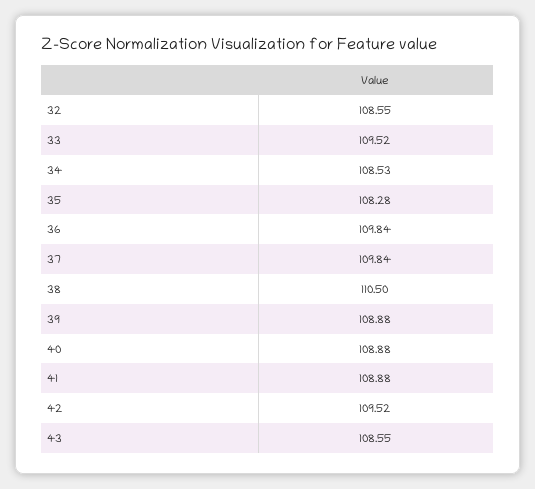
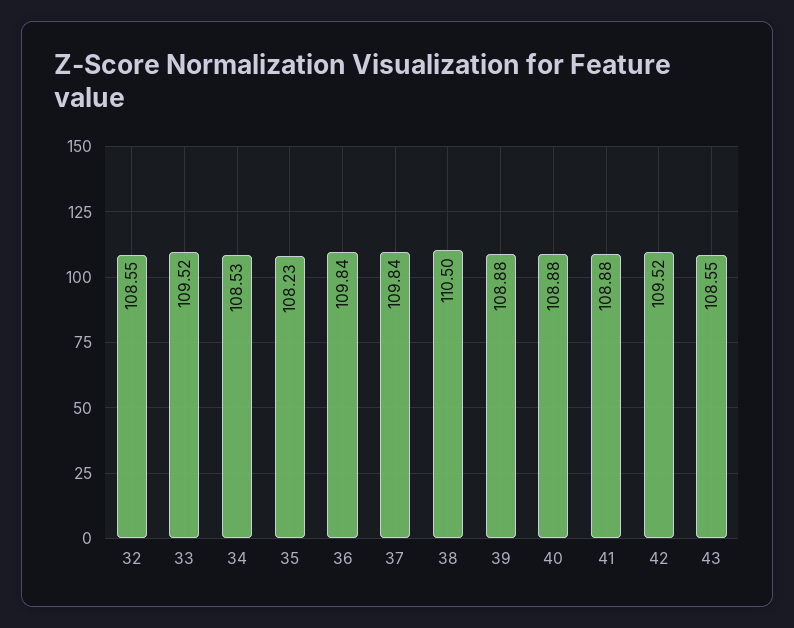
35: 108.28 -> 108.23

